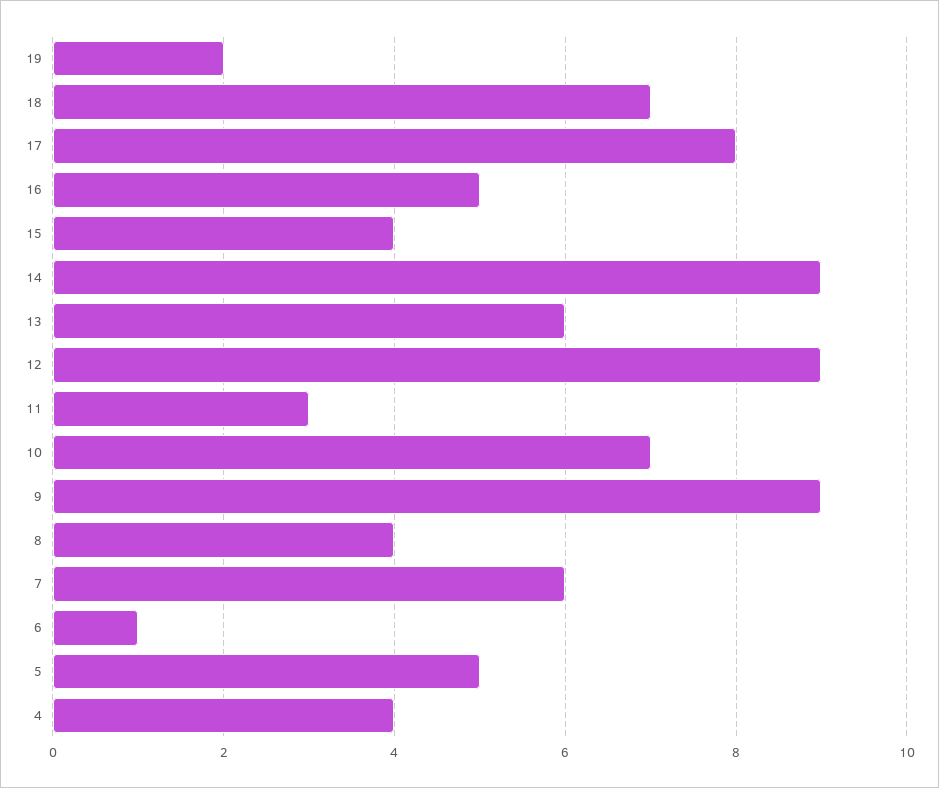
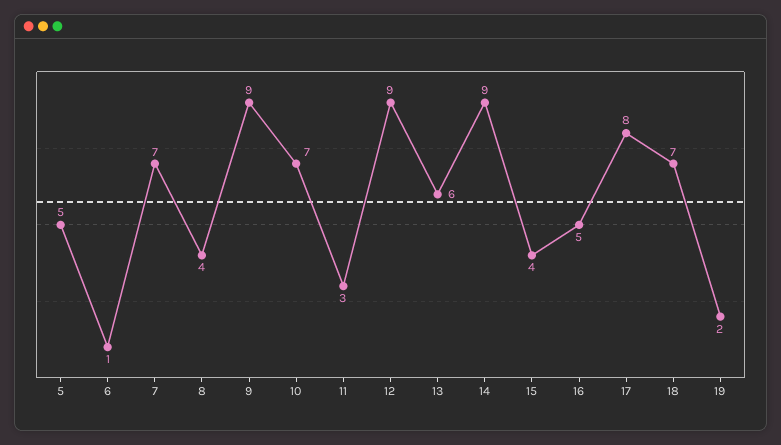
7: 6 -> 7
4: 4 -> none

